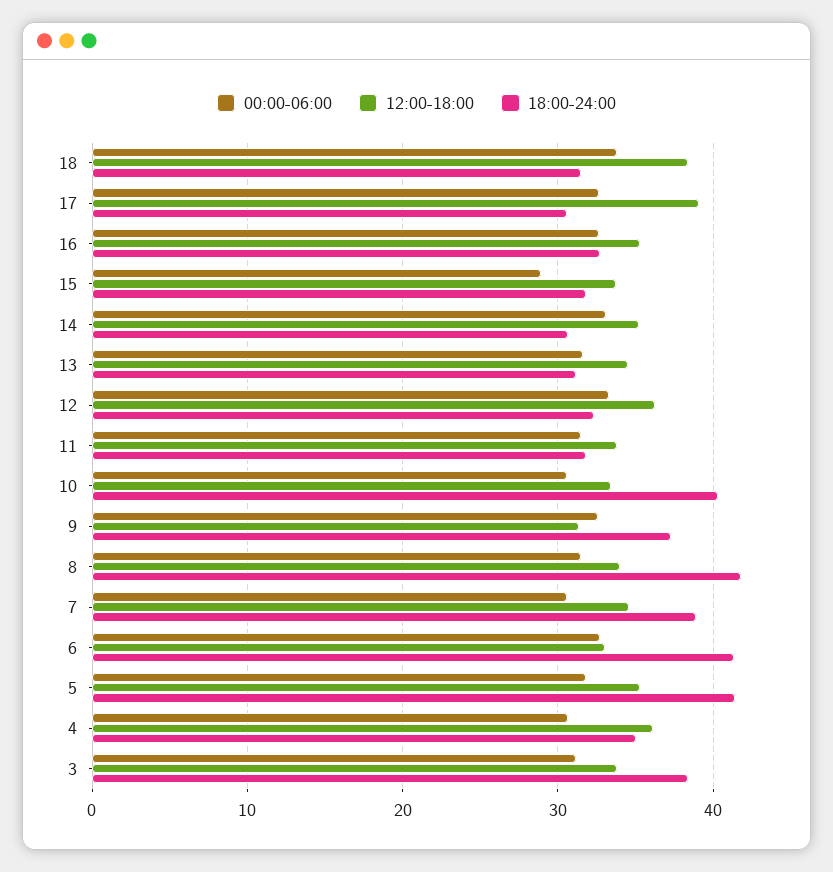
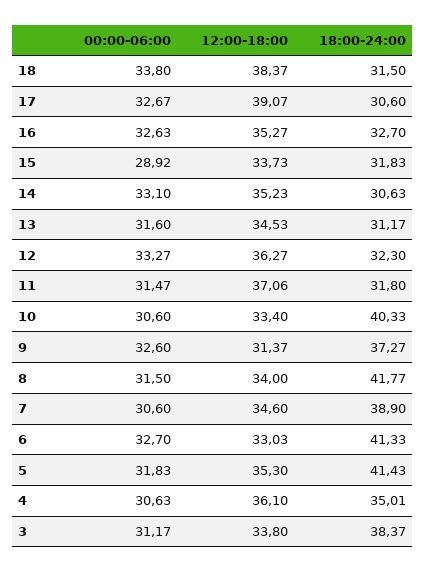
12:00-18:00, 11: 34 -> 37.06

